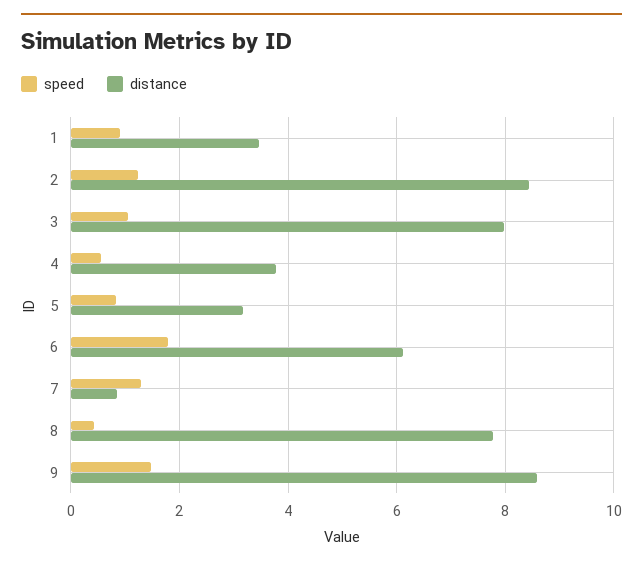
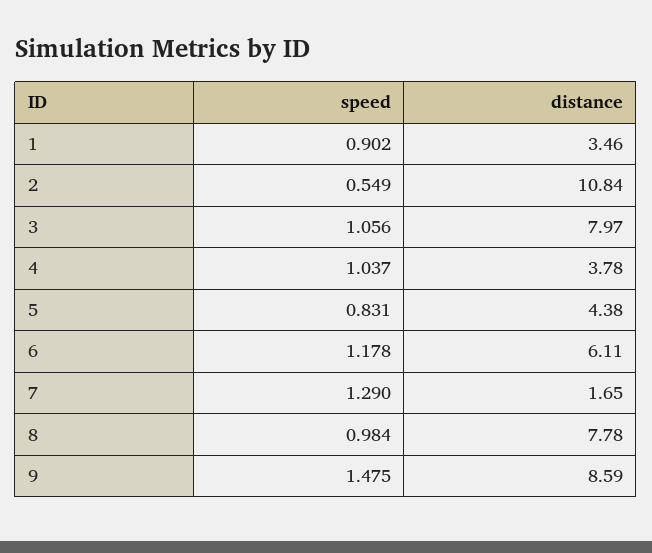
speed, 2: 1.2 -> 0.549
distance, 2: 8.4 -> 10.84
speed, 4: 0.6 -> 1.037
distance, 5: 3.2 -> 4.38
speed, 6: 1.8 -> 1.178
distance, 7: 0.8 -> 1.65
speed, 8: 0.4 -> 0.984

